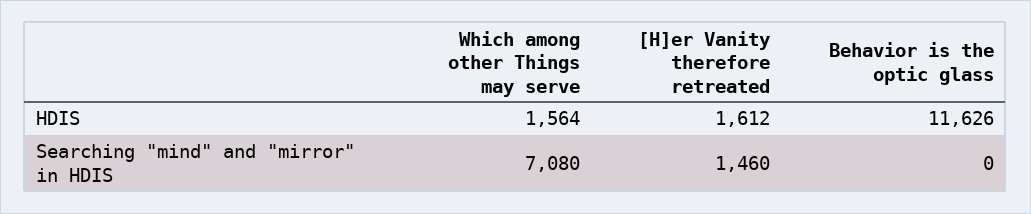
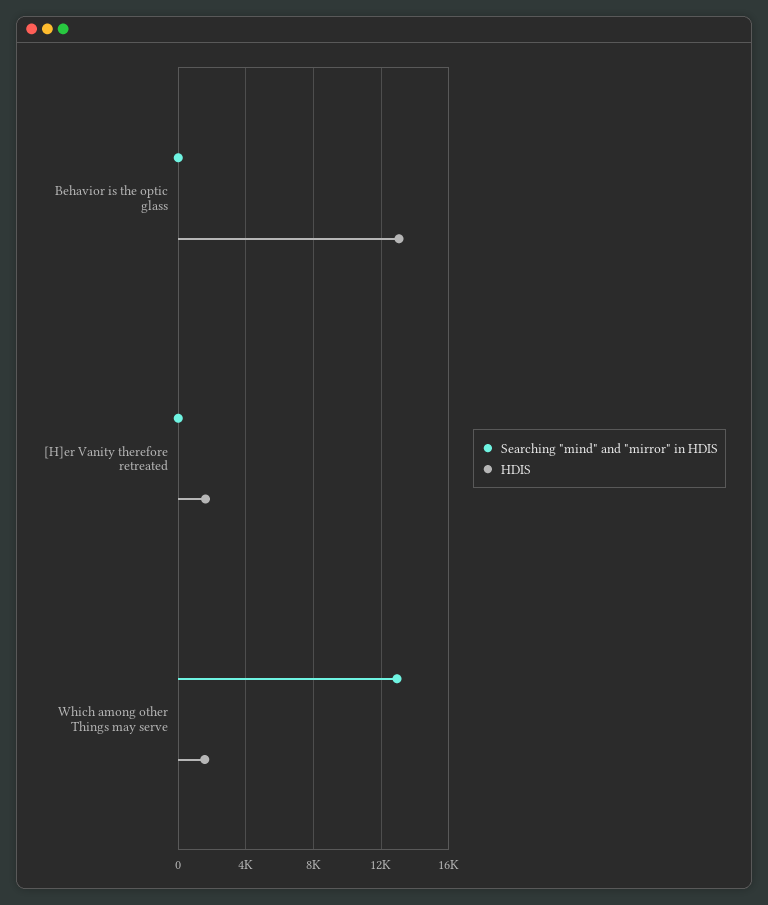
HDIS, Behavior is the optic glass: 11626 -> 13000
Searching "mind" and "mirror" in HDIS, Which among other Things may serve: 7080 -> 13000
Searching "mind" and "mirror" in HDIS, [H]er Vanity therefore retreated: 1460 -> 0

